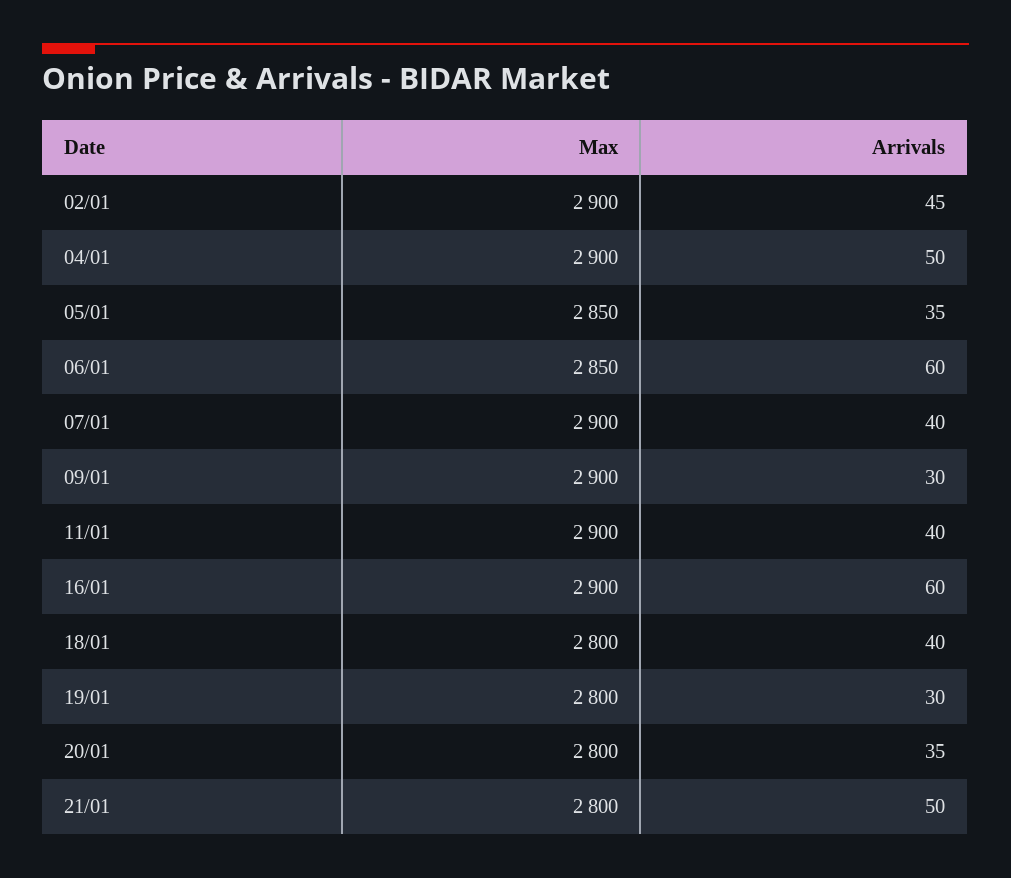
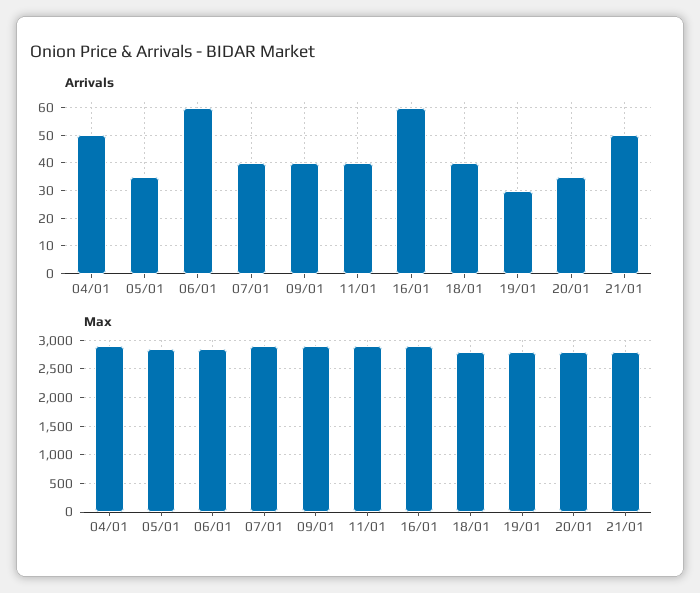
Max, 02/01: 2900 -> none
Arrivals, 02/01: 45 -> none
Arrivals, 09/01: 30 -> 40

